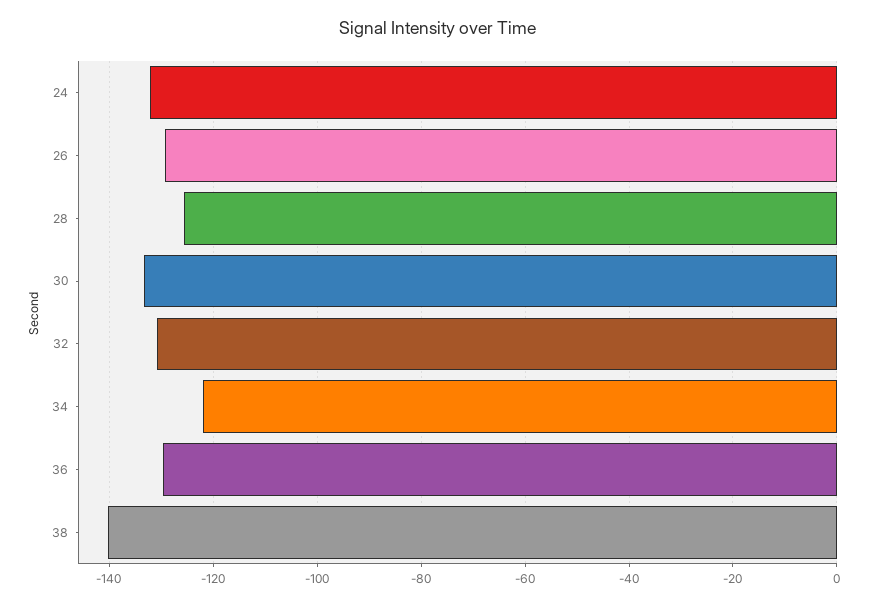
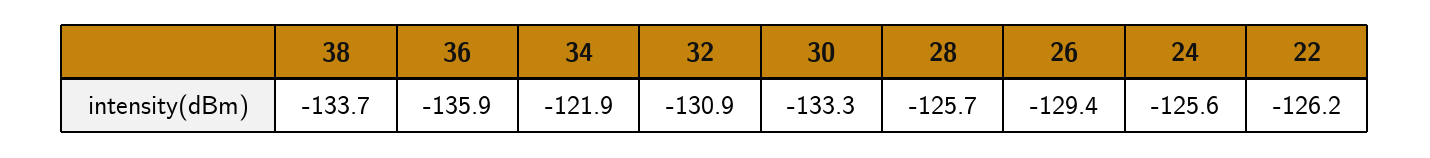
24: -132 -> -125.6
36: -130 -> -135.9
38: -140 -> -133.7
22: none -> -126.2

